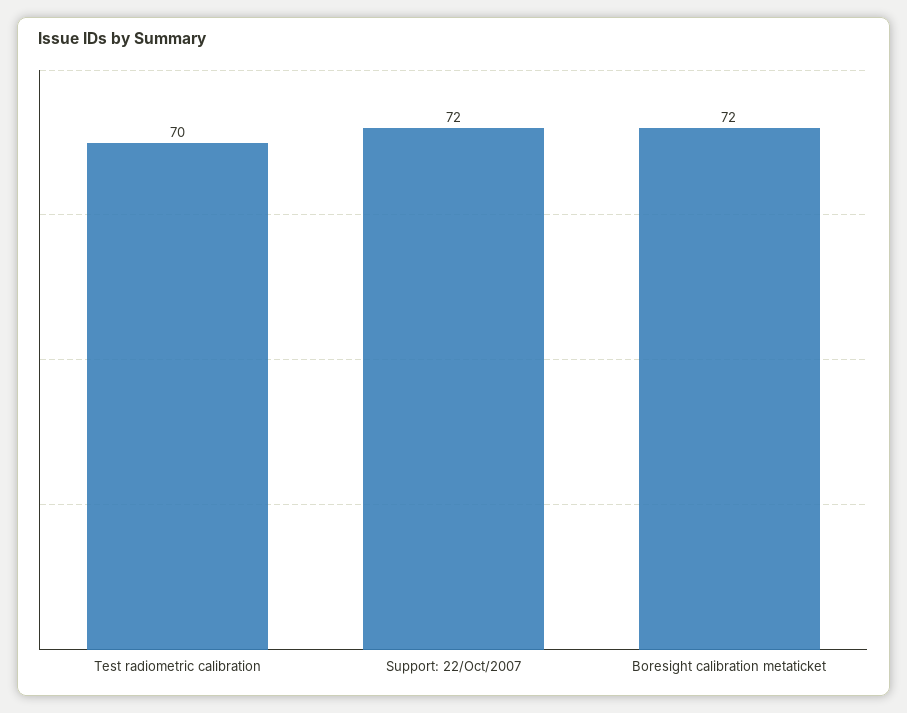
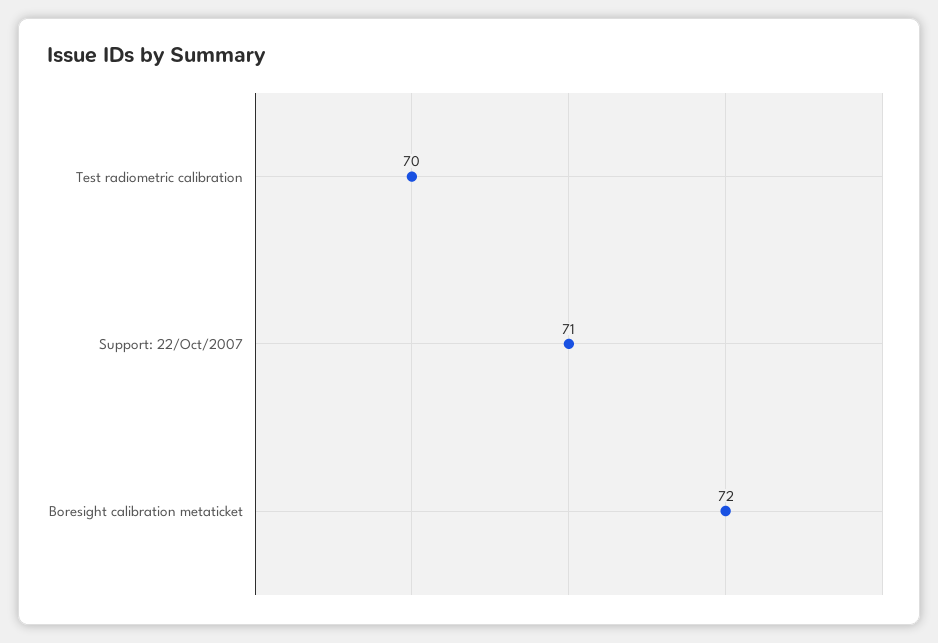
Support: 22/Oct/2007: 72 -> 71

